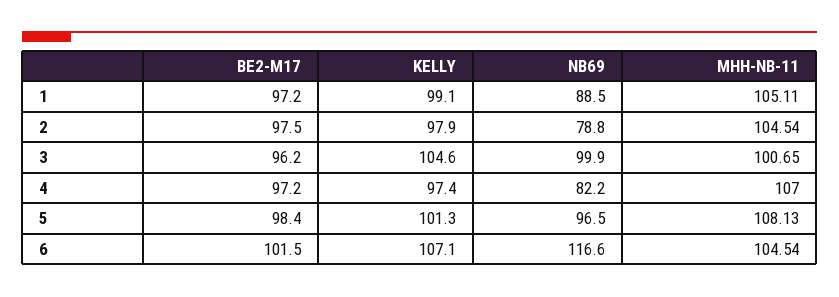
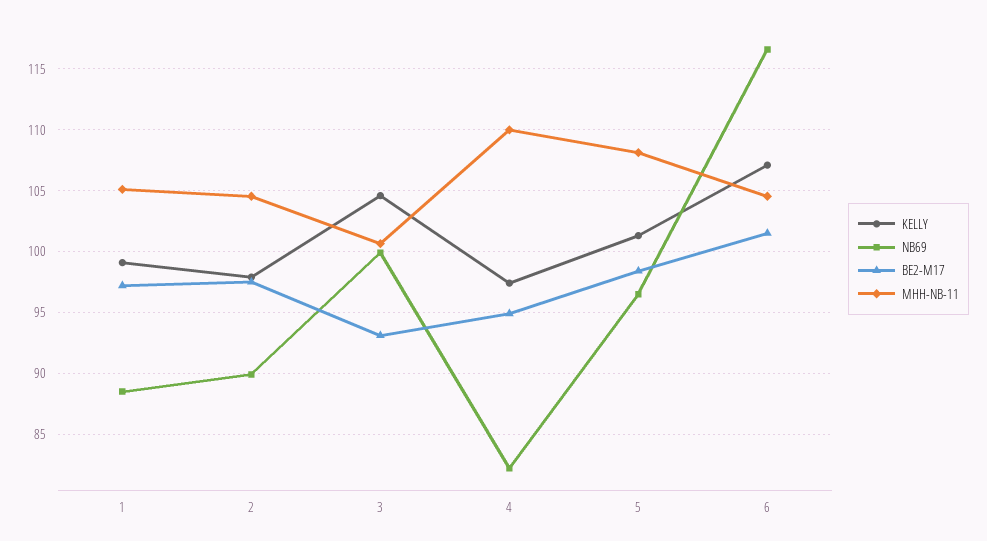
NB69, 2: 78.8 -> 90
BE2-M17, 3: 96.2 -> 93
BE2-M17, 4: 97.2 -> 95
MHH-NB-11, 4: 107 -> 110

